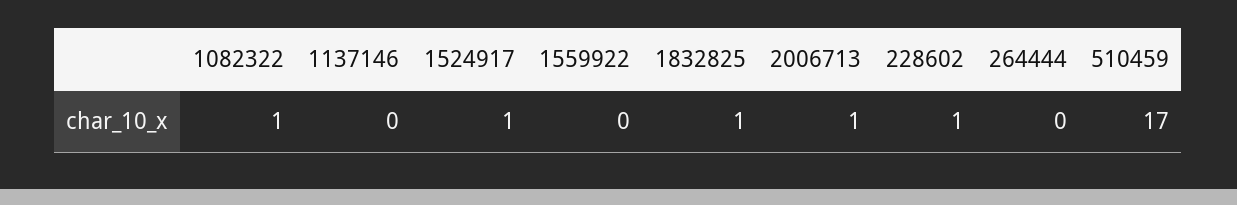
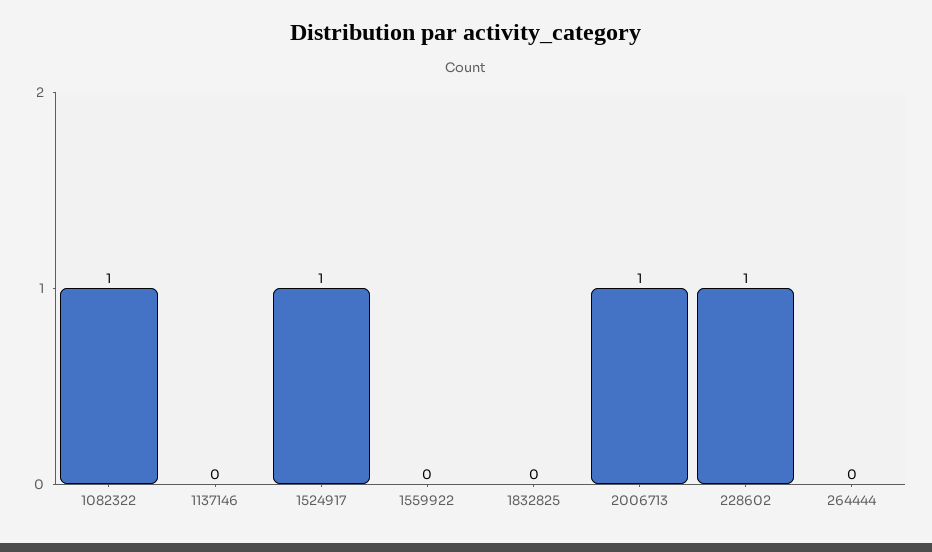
1832825: 1 -> 0
510459: 17 -> none

